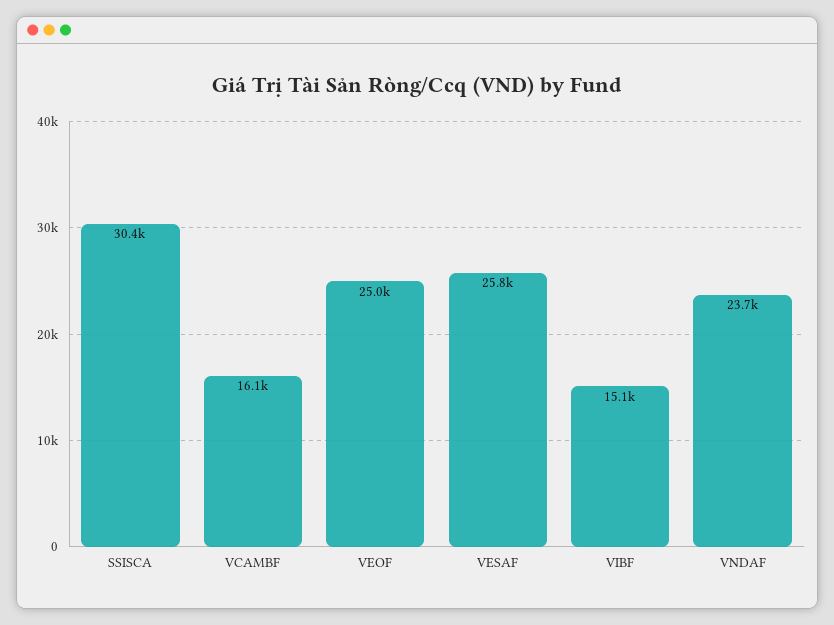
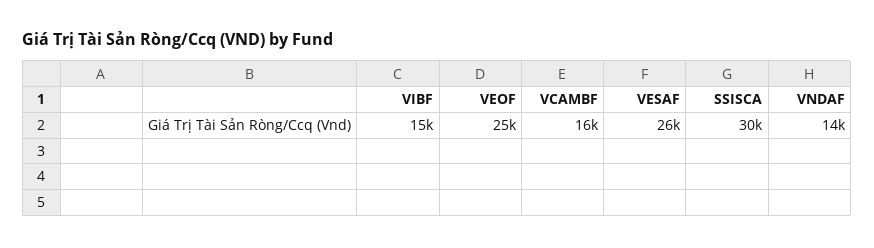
VNDAF: 23700 -> 14000

